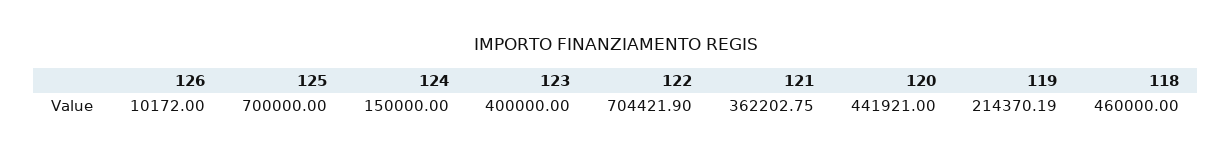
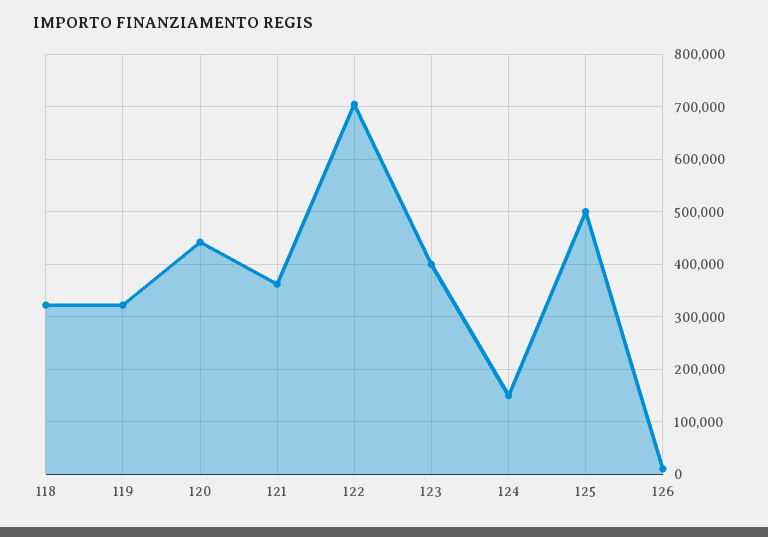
125: 700000 -> 500000
119: 214370.19 -> 320000
118: 460000 -> 320000

